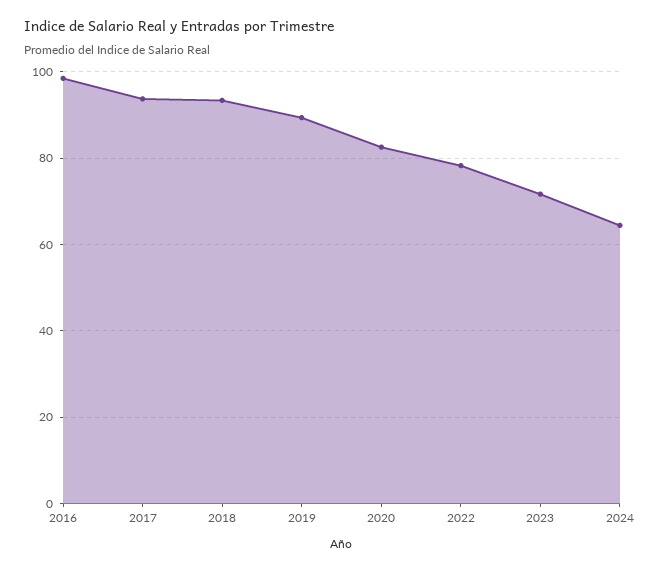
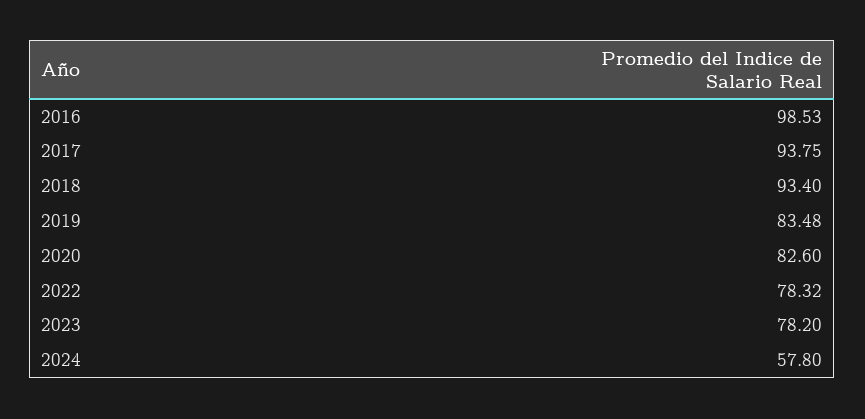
2019: 90 -> 83.48
2023: 72 -> 78.2
2024: 64 -> 57.8

